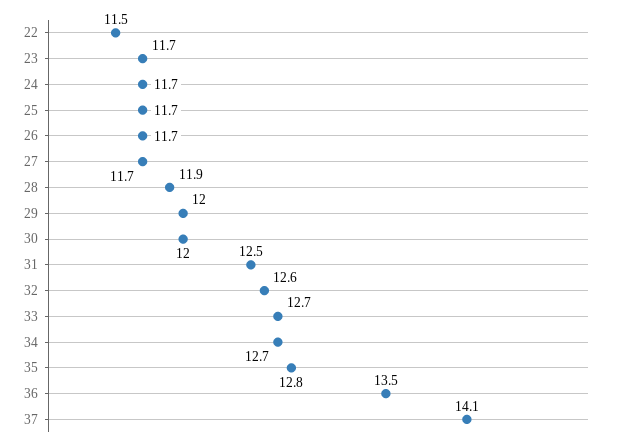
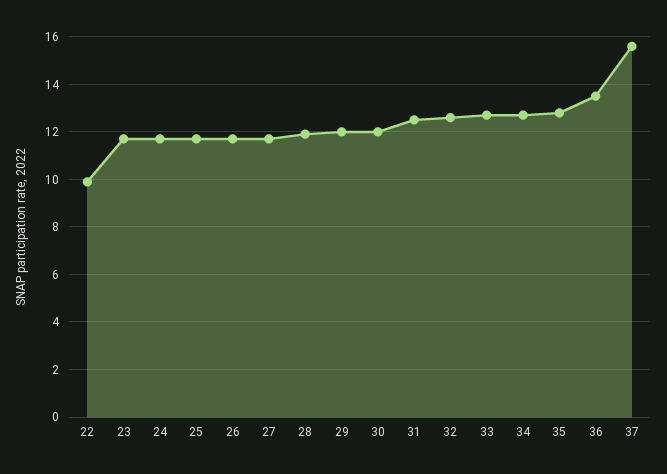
22: 11.5 -> 10
37: 14.1 -> 15.5

